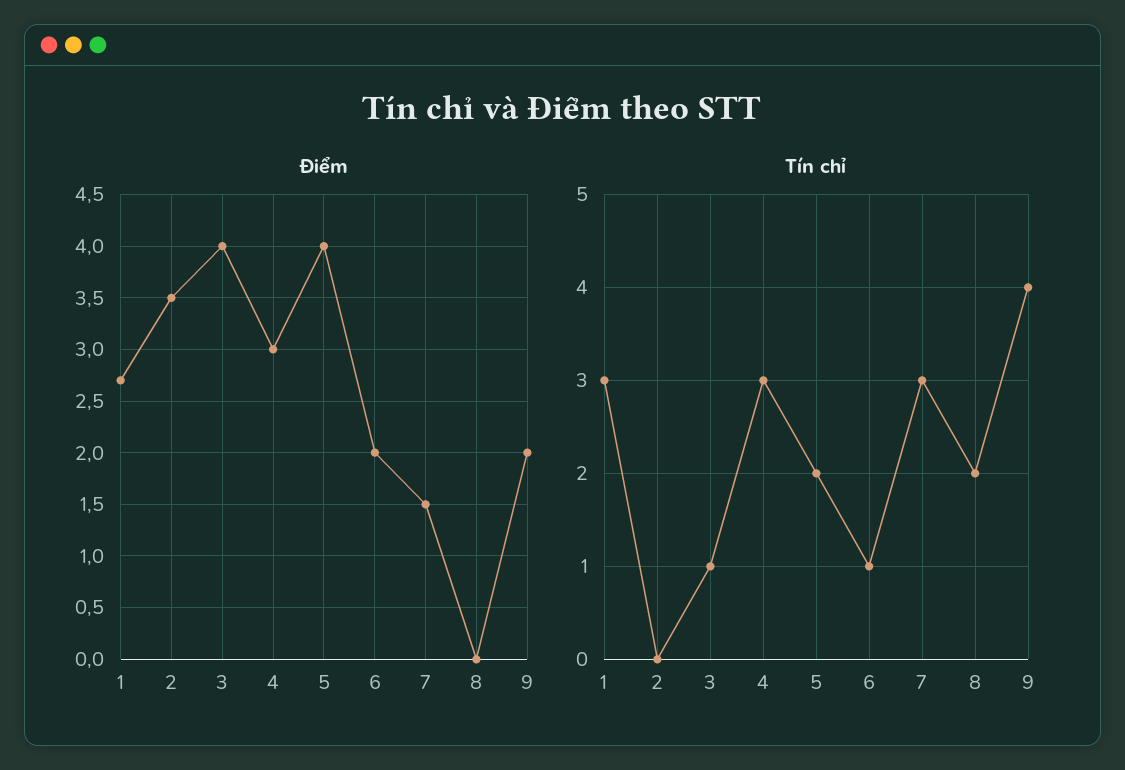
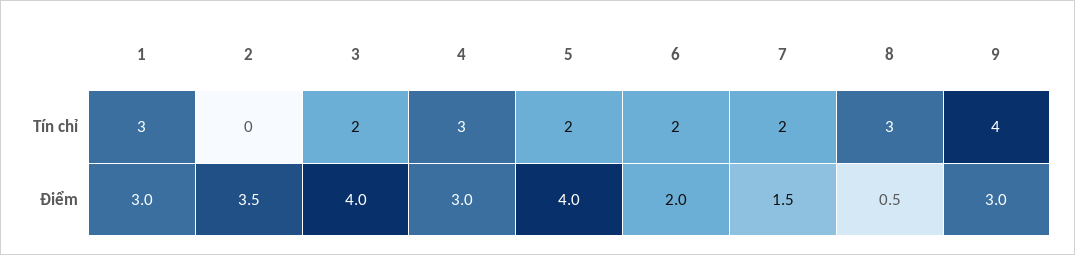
Điểm, 1: 2.7 -> 3
Điểm, 8: 0 -> 0.5
Điểm, 9: 2 -> 3
Tín chỉ, 3: 1 -> 2
Tín chỉ, 6: 1 -> 2
Tín chỉ, 7: 3 -> 2
Tín chỉ, 8: 2 -> 3

